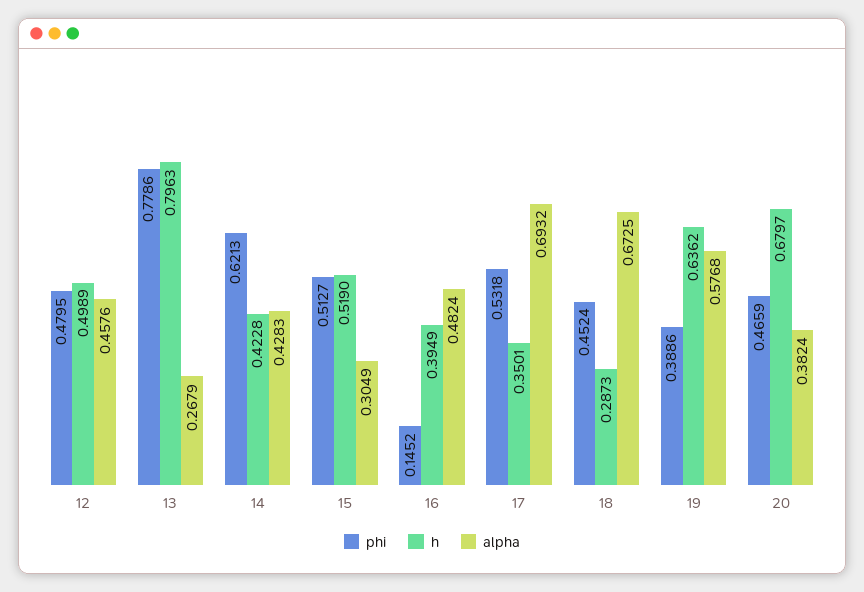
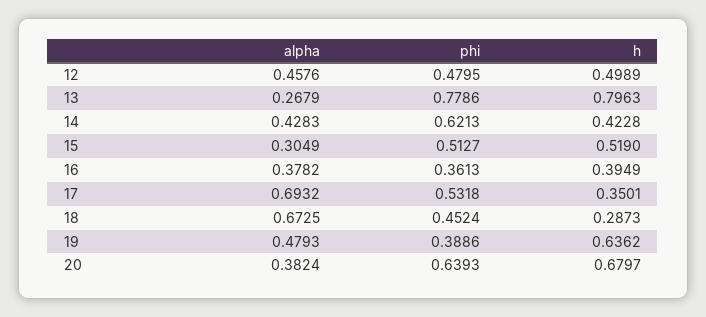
phi, 16: 0.1452 -> 0.3613
alpha, 16: 0.4824 -> 0.3782
alpha, 19: 0.5768 -> 0.4793
phi, 20: 0.4659 -> 0.6393

